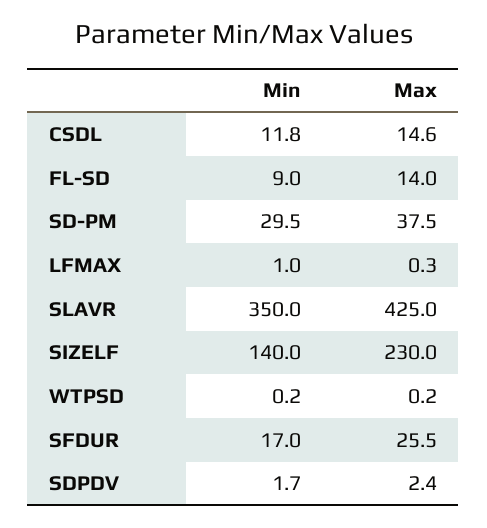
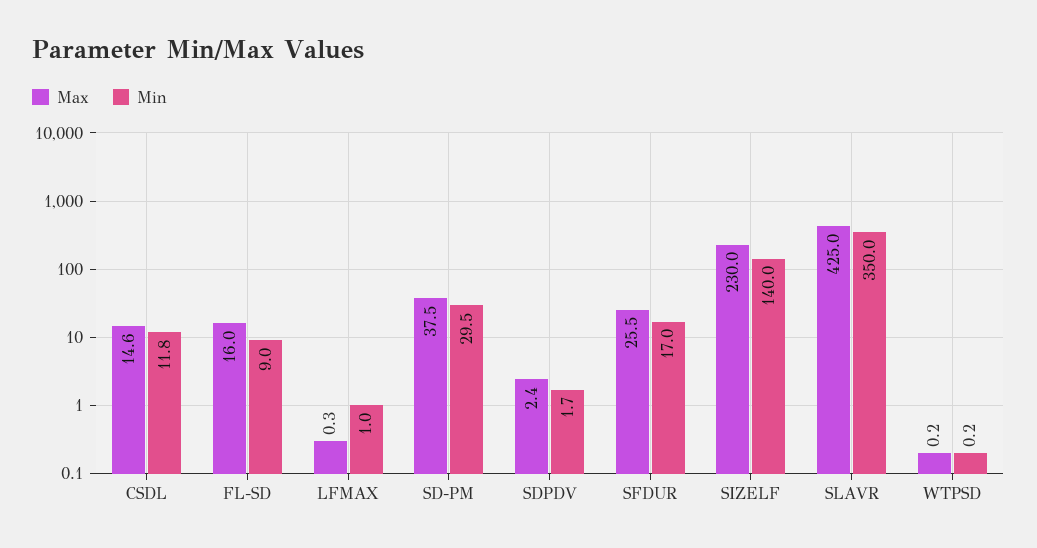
Max, FL-SD: 14 -> 16

